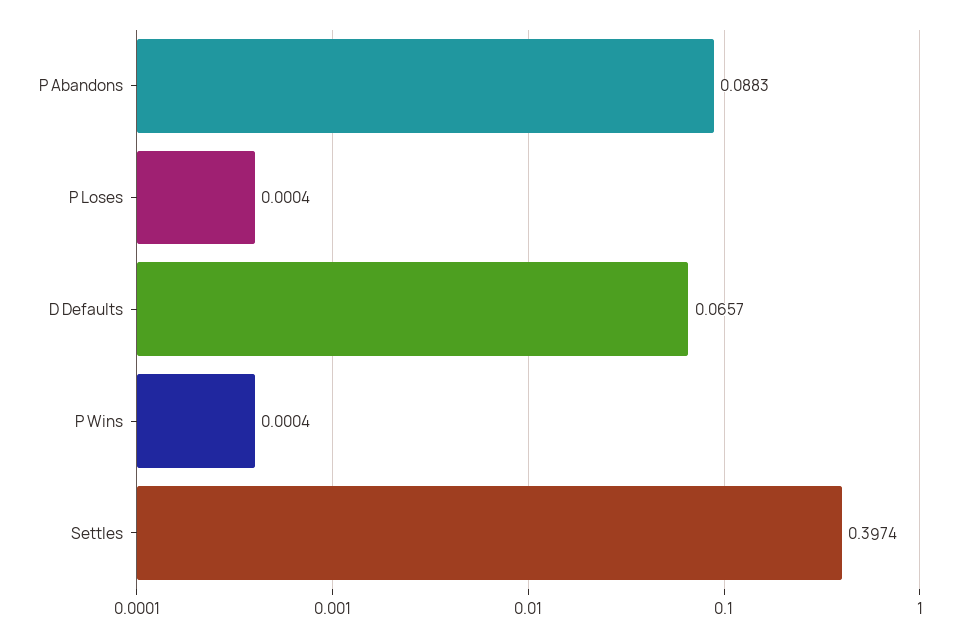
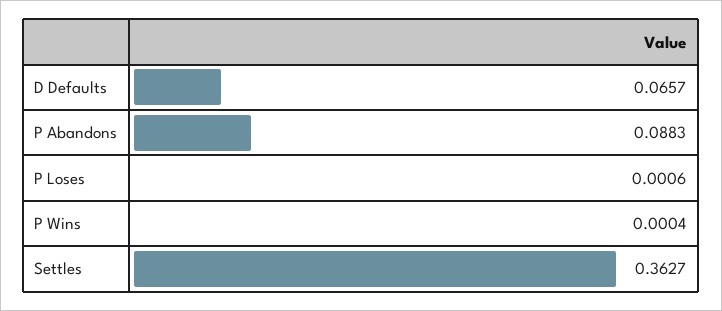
P Loses: 0.0004 -> 0.0006
Settles: 0.3974 -> 0.3627

